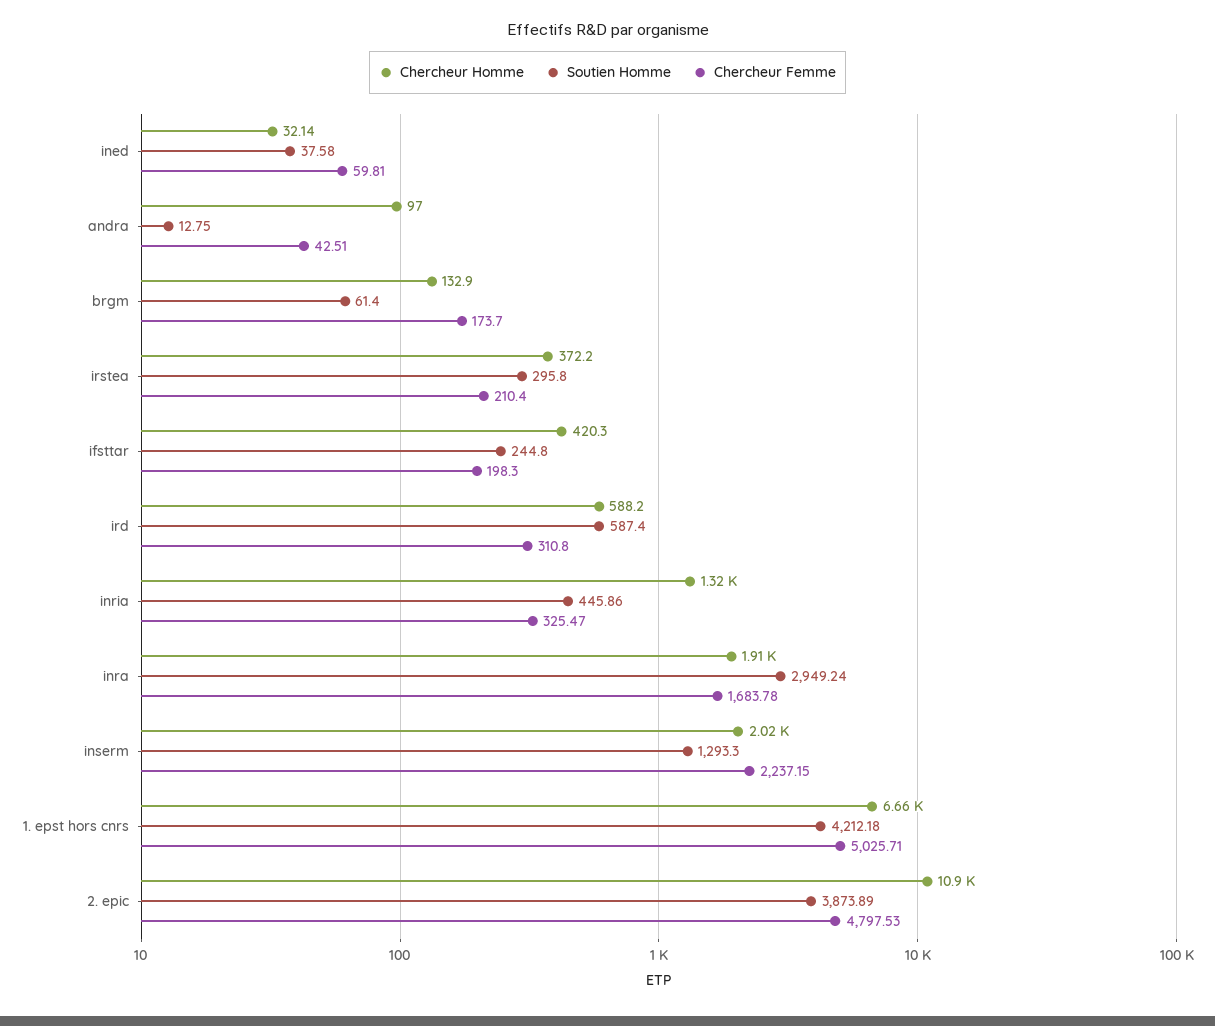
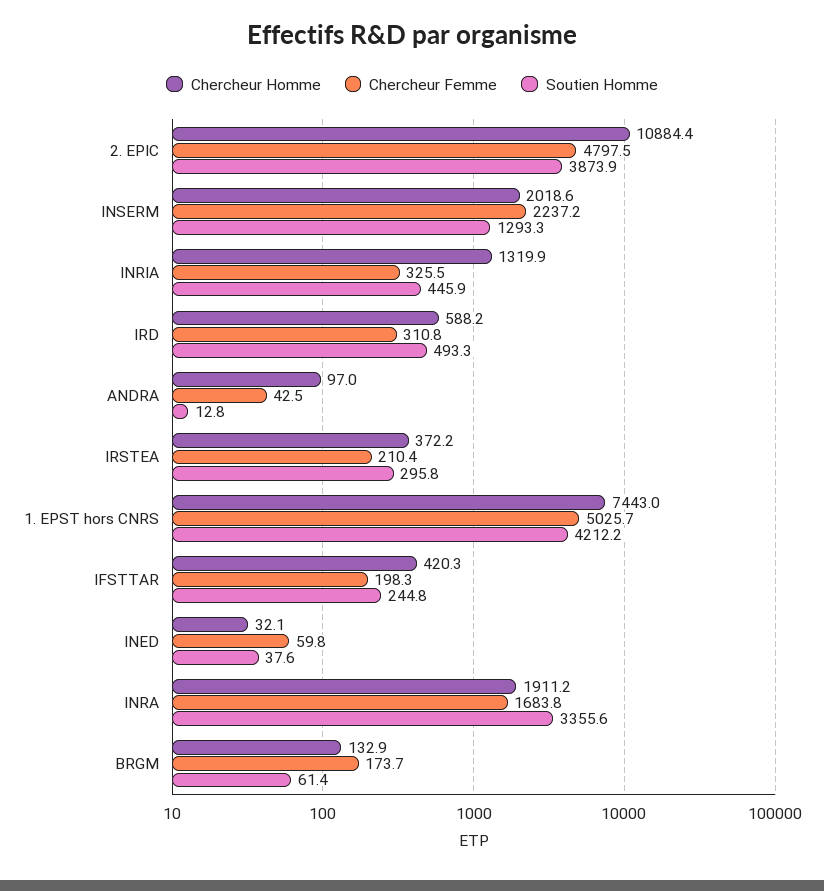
Soutien Homme, ird: 587.4 -> 493.3
Soutien Homme, inra: 2949.24 -> 3355.6
Chercheur Homme, 1. epst hors cnrs: 6660 -> 7443

